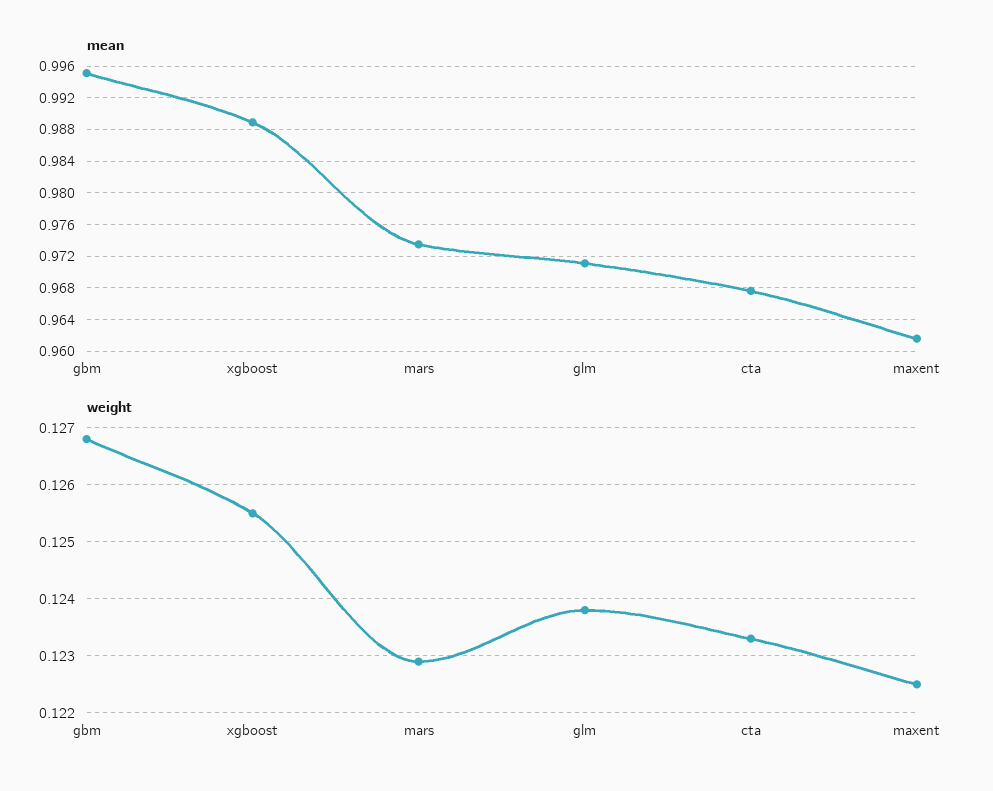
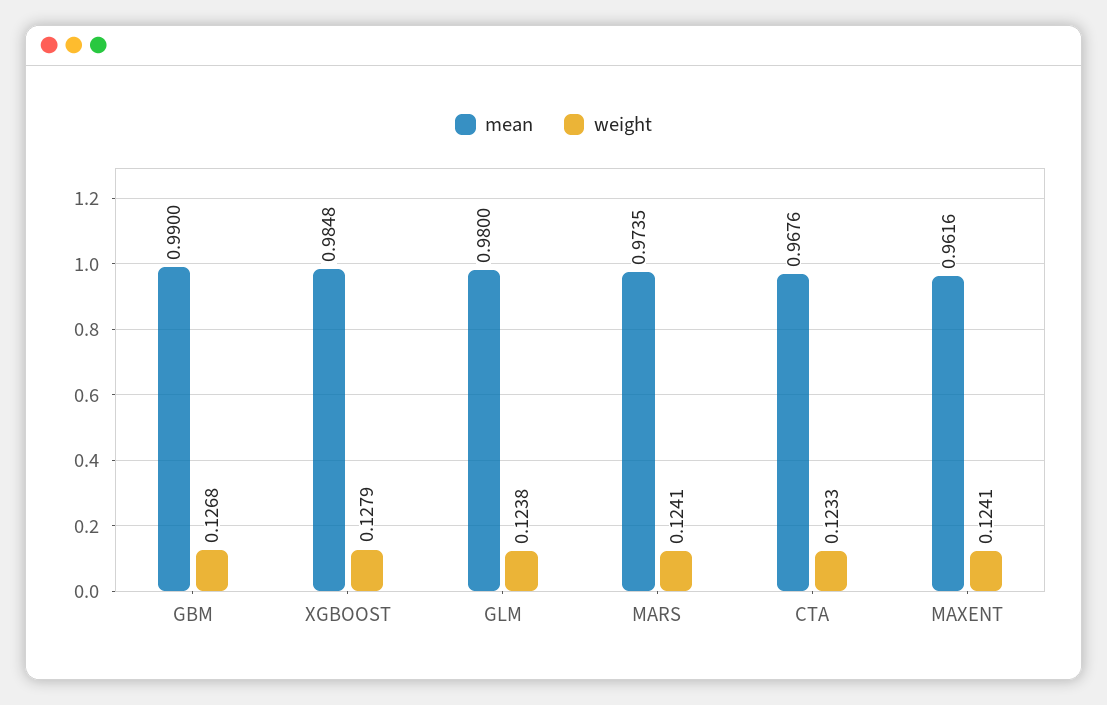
mean, gbm: 0.995 -> 0.99
mean, xgboost: 0.989 -> 0.9848
mean, glm: 0.971 -> 0.98
weight, xgboost: 0.1255 -> 0.1279
weight, mars: 0.123 -> 0.1241
weight, maxent: 0.1225 -> 0.1241

